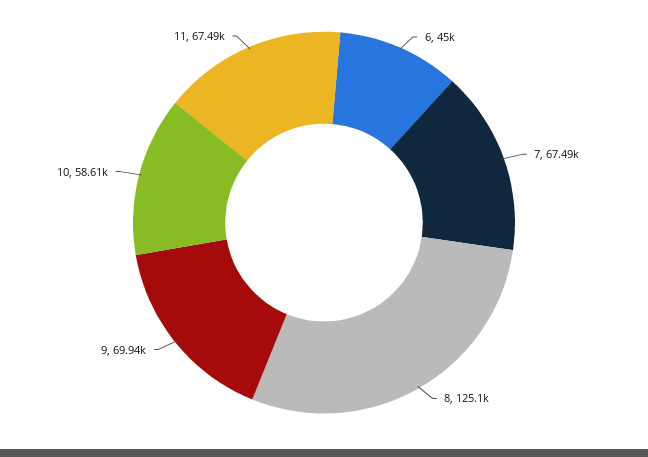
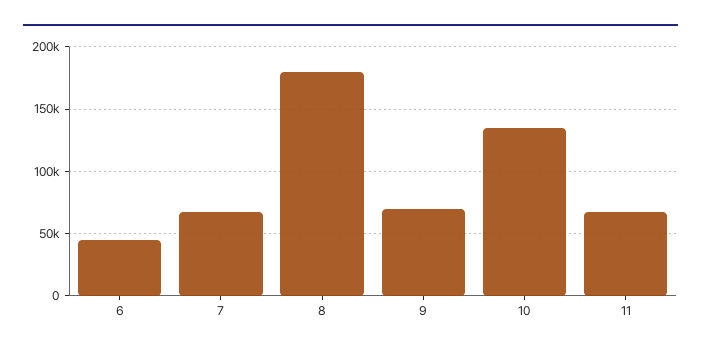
8: 125100 -> 180000
10: 58610 -> 135000

